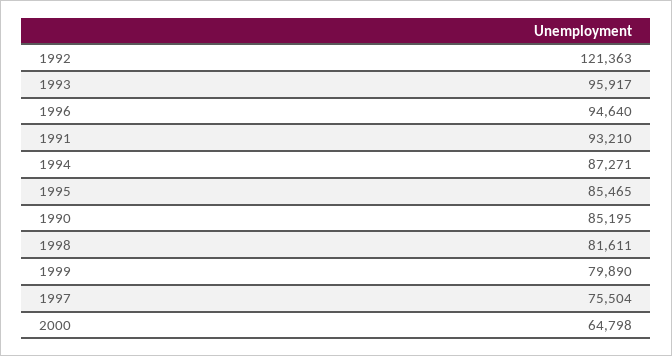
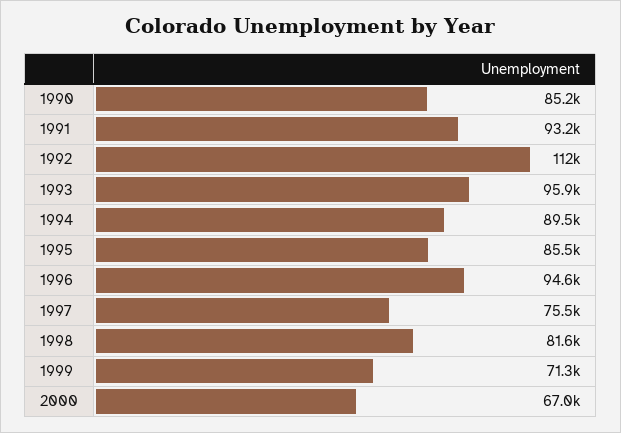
1992: 121363 -> 112000
1994: 87271 -> 89500
1999: 79890 -> 71300
2000: 64798 -> 67000

